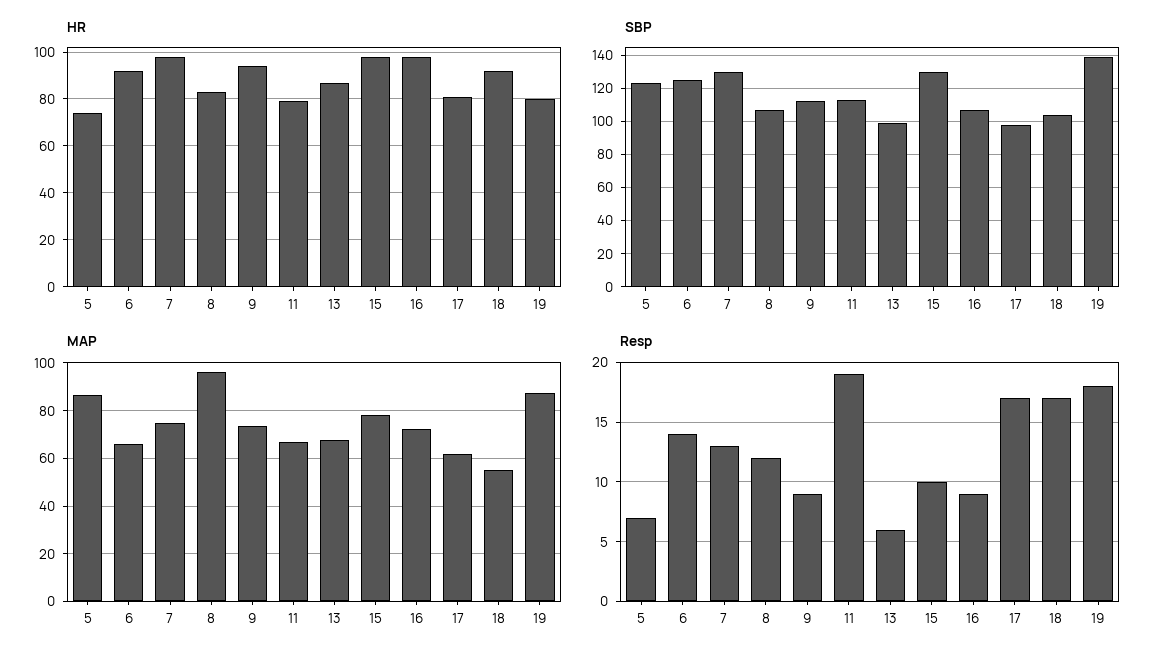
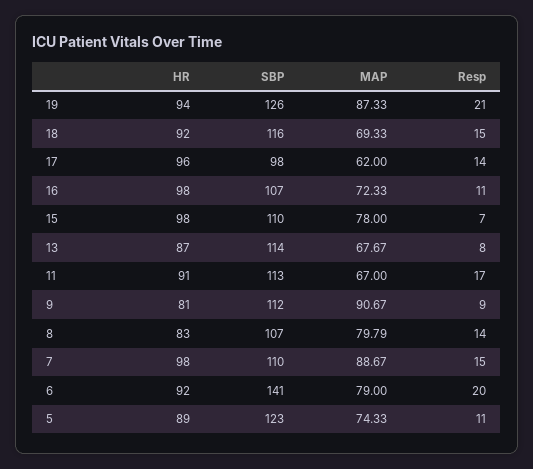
HR, 5: 75 -> 89
HR, 9: 95 -> 81
HR, 11: 80 -> 91
HR, 17: 80 -> 96
HR, 19: 80 -> 94
SBP, 6: 125 -> 141
SBP, 7: 130 -> 110
SBP, 13: 100 -> 114
SBP, 15: 130 -> 110
SBP, 18: 105 -> 116
SBP, 19: 140 -> 126
MAP, 5: 85 -> 74.33
MAP, 6: 65 -> 79
MAP, 7: 75 -> 88.67
MAP, 8: 95 -> 79.79
MAP, 9: 75 -> 90.67
MAP, 18: 55 -> 69.33
Resp, 5: 7 -> 11
Resp, 6: 14 -> 20
Resp, 7: 13 -> 15
Resp, 8: 12 -> 14
Resp, 11: 19 -> 17
Resp, 13: 6 -> 8
Resp, 15: 10 -> 7
Resp, 16: 9 -> 11
Resp, 17: 17 -> 14
Resp, 18: 17 -> 15
Resp, 19: 18 -> 21

